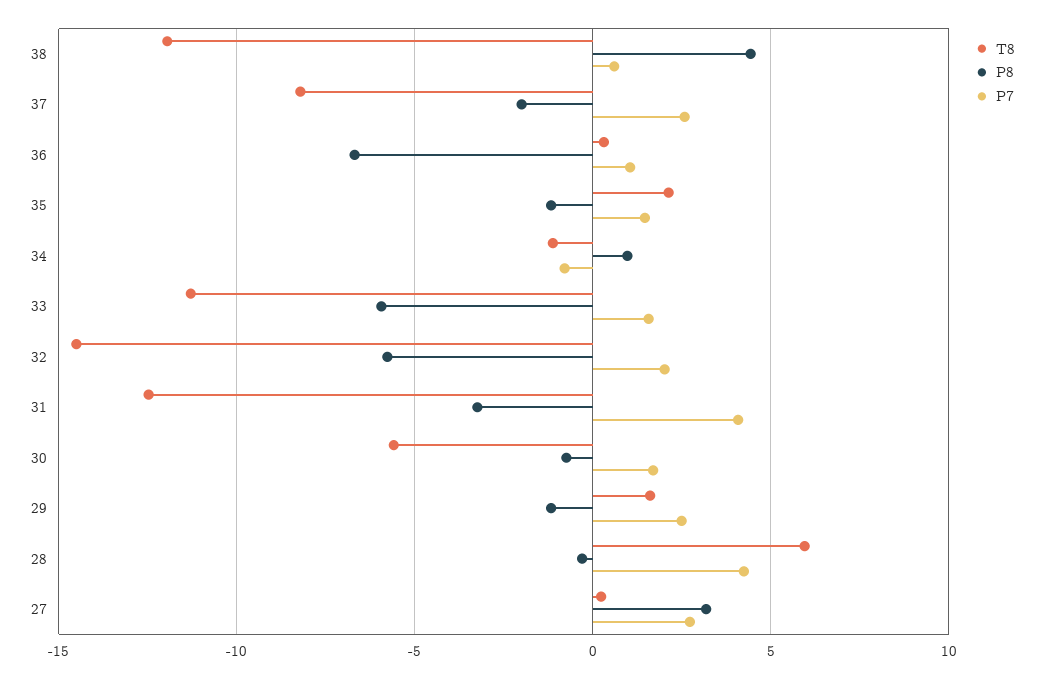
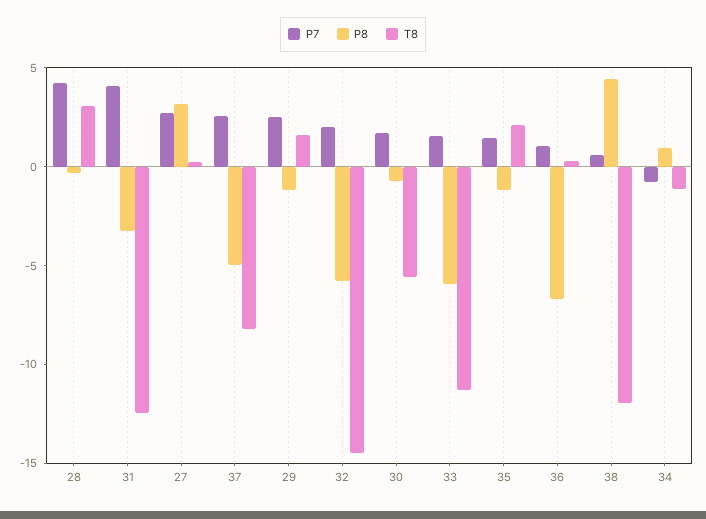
P8, 37: -2 -> -5
T8, 28: 6 -> 3

